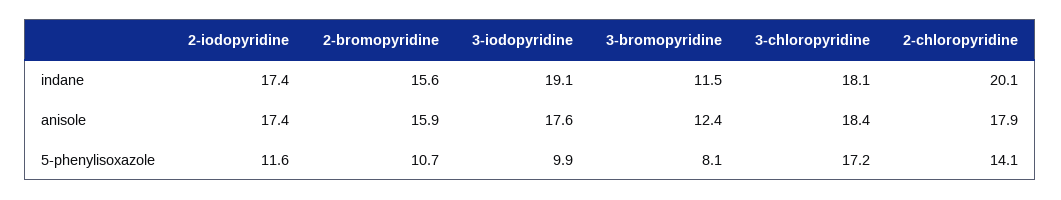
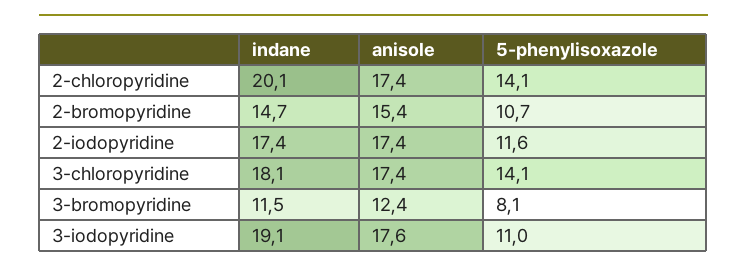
2-bromopyridine, indane: 15.6 -> 14.7
2-bromopyridine, anisole: 15.9 -> 15.4
3-chloropyridine, anisole: 18.4 -> 17.4
2-chloropyridine, anisole: 17.9 -> 17.4
3-iodopyridine, 5-phenylisoxazole: 9.9 -> 11
3-chloropyridine, 5-phenylisoxazole: 17.2 -> 14.1

